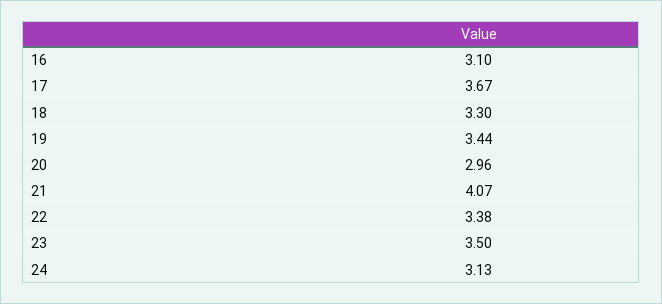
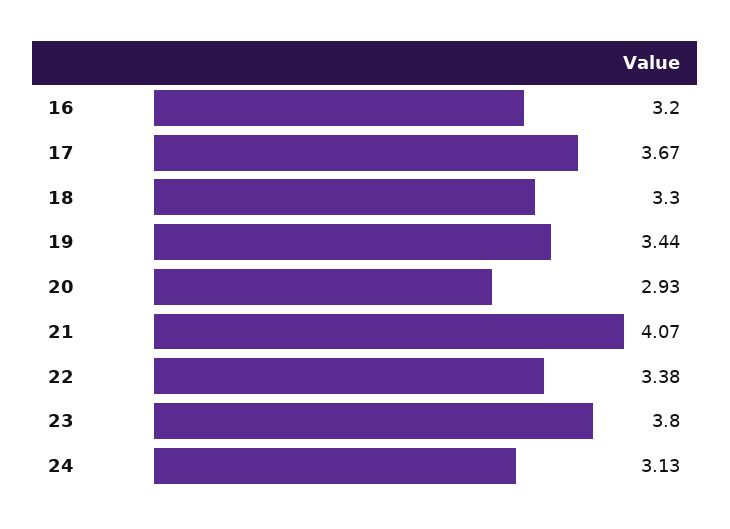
16: 3.1 -> 3.2
20: 2.96 -> 2.93
23: 3.5 -> 3.8

